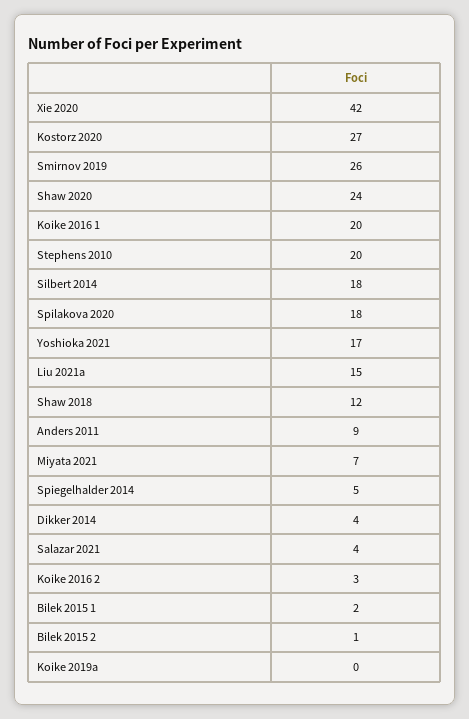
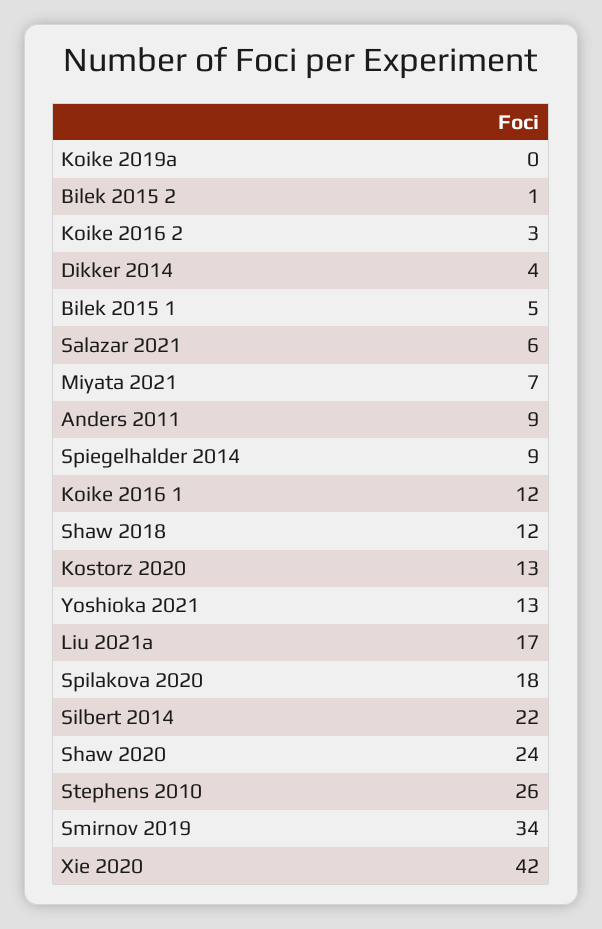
Kostorz 2020: 27 -> 13
Smirnov 2019: 26 -> 34
Koike 2016 1: 20 -> 12
Stephens 2010: 20 -> 26
Silbert 2014: 18 -> 22
Yoshioka 2021: 17 -> 13
Liu 2021a: 15 -> 17
Spiegelhalder 2014: 5 -> 9
Salazar 2021: 4 -> 6
Bilek 2015 1: 2 -> 5

